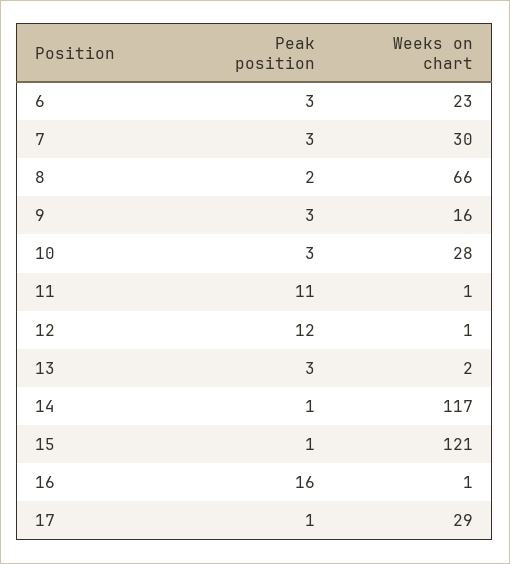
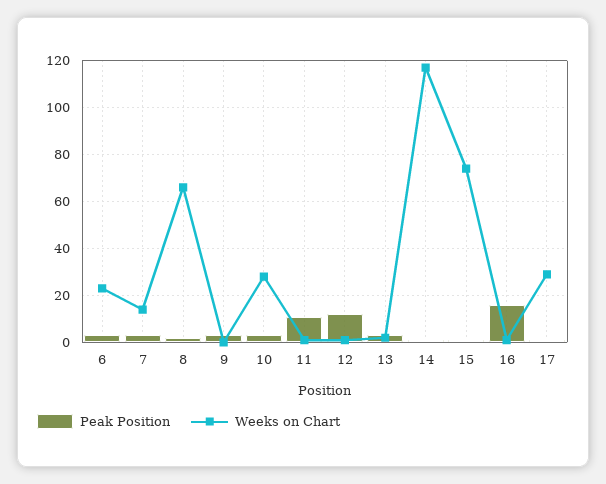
Weeks on chart, 7: 30 -> 15
Weeks on chart, 9: 16 -> 0
Weeks on chart, 15: 121 -> 75

